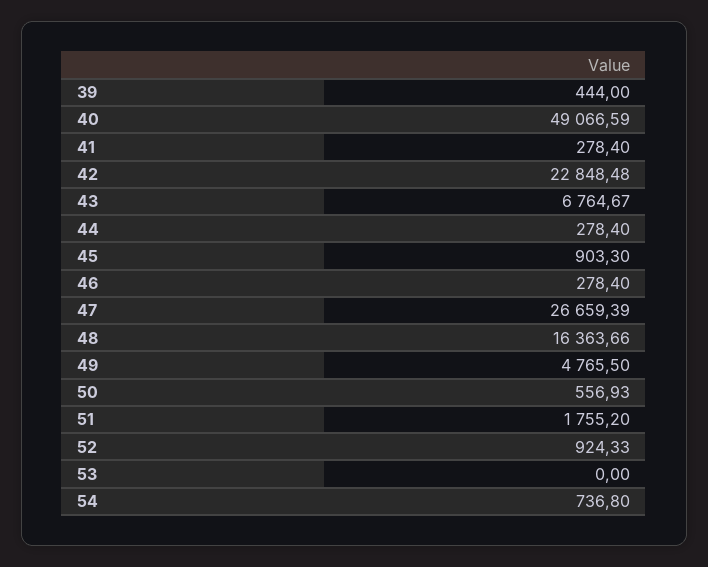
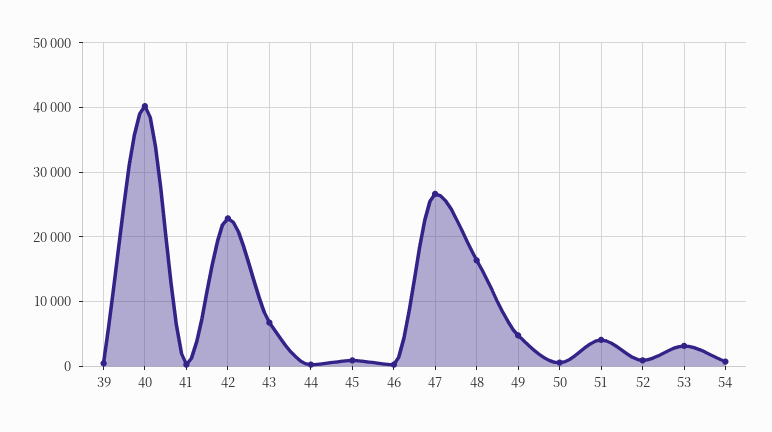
40: 49066.59 -> 40000
51: 1755.2 -> 4000
53: 0 -> 3000

